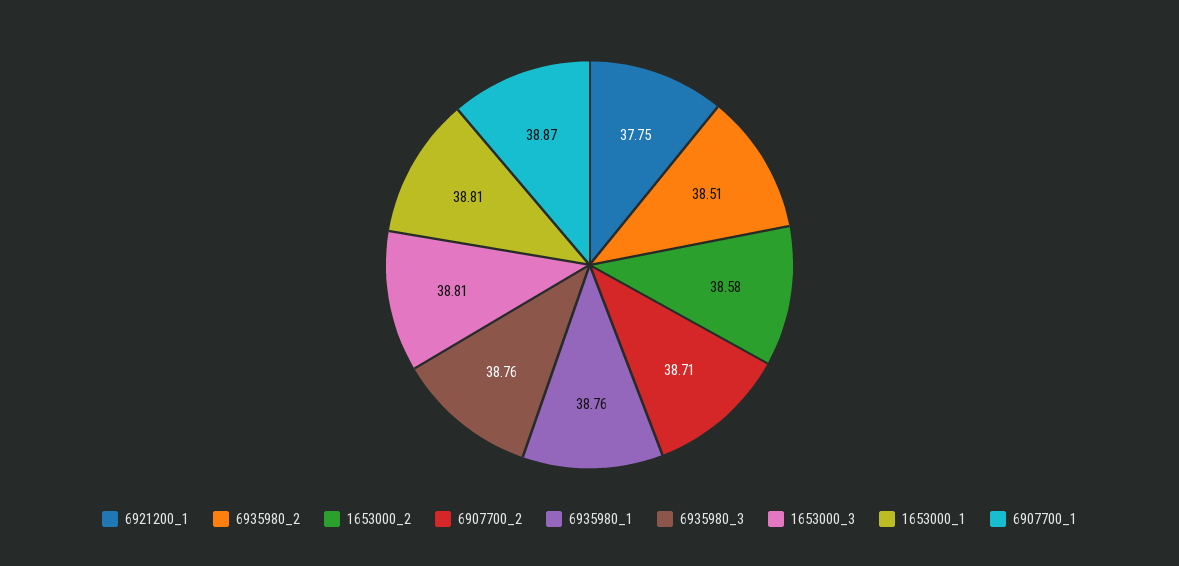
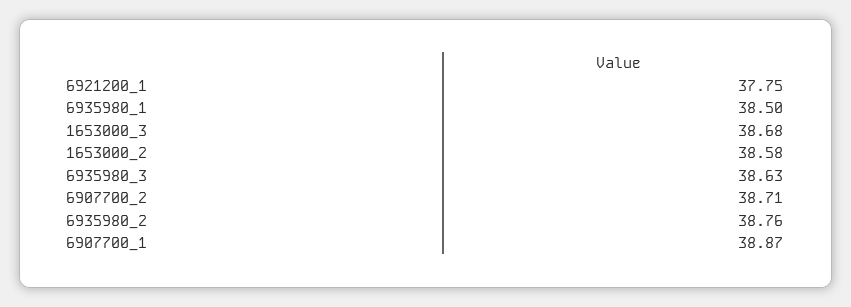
6935980_2: 38.51 -> 38.76
6935980_1: 38.76 -> 38.5
6935980_3: 38.76 -> 38.63
1653000_3: 38.81 -> 38.68
1653000_1: 38.81 -> none

